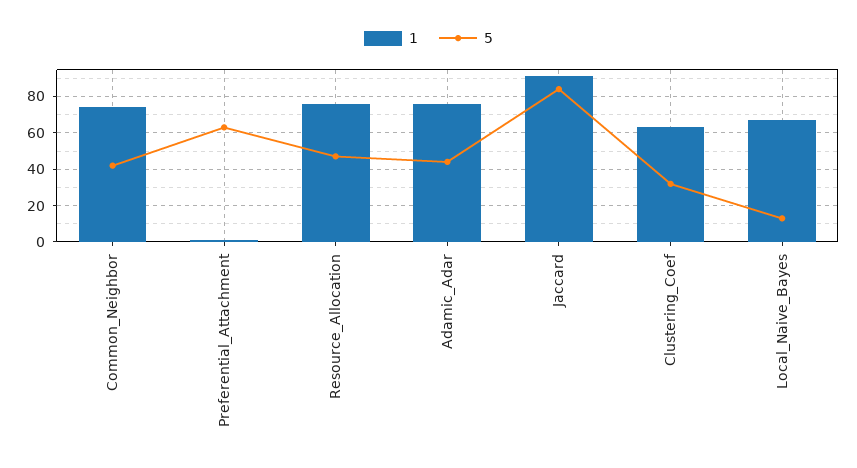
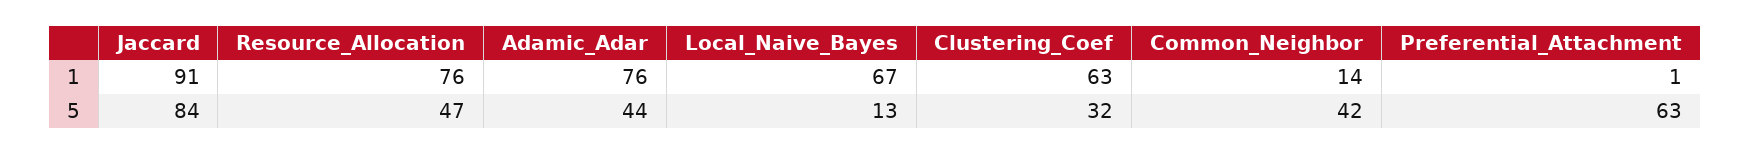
1, Common_Neighbor: 75 -> 14

